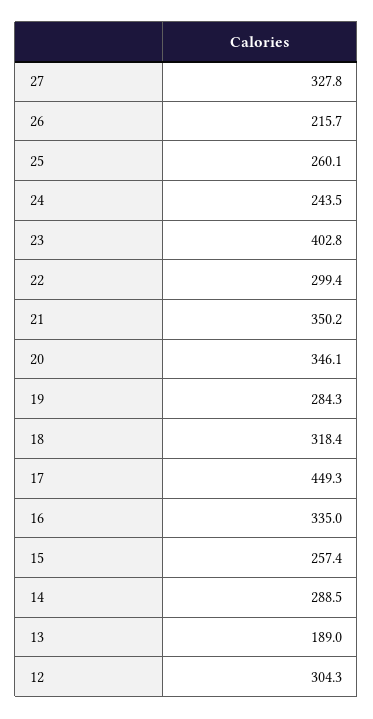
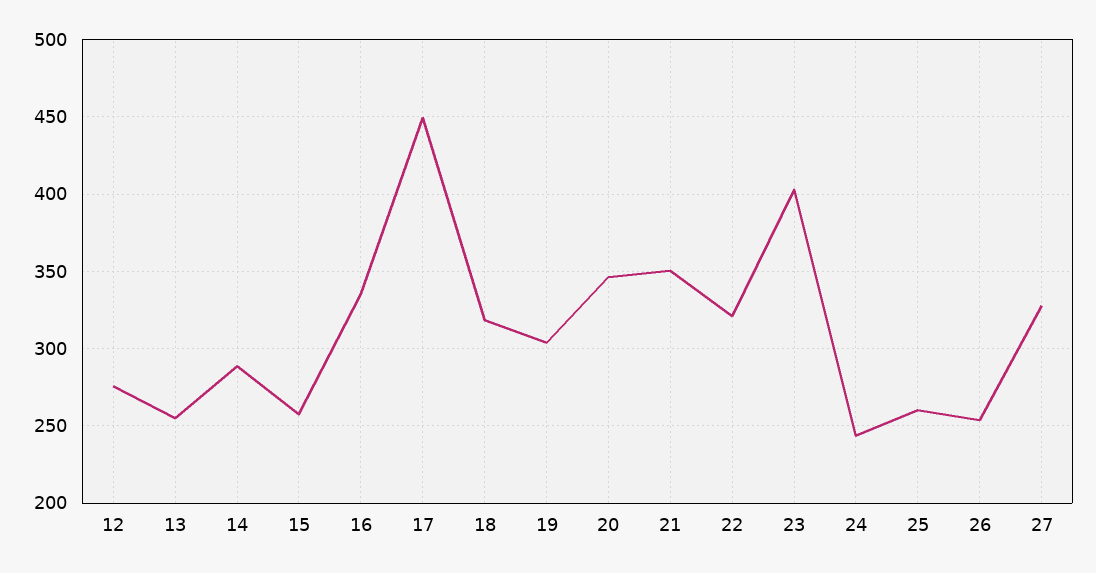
26: 215.7 -> 255
22: 299.4 -> 320
19: 284.3 -> 305
13: 189 -> 255
12: 304.3 -> 275

